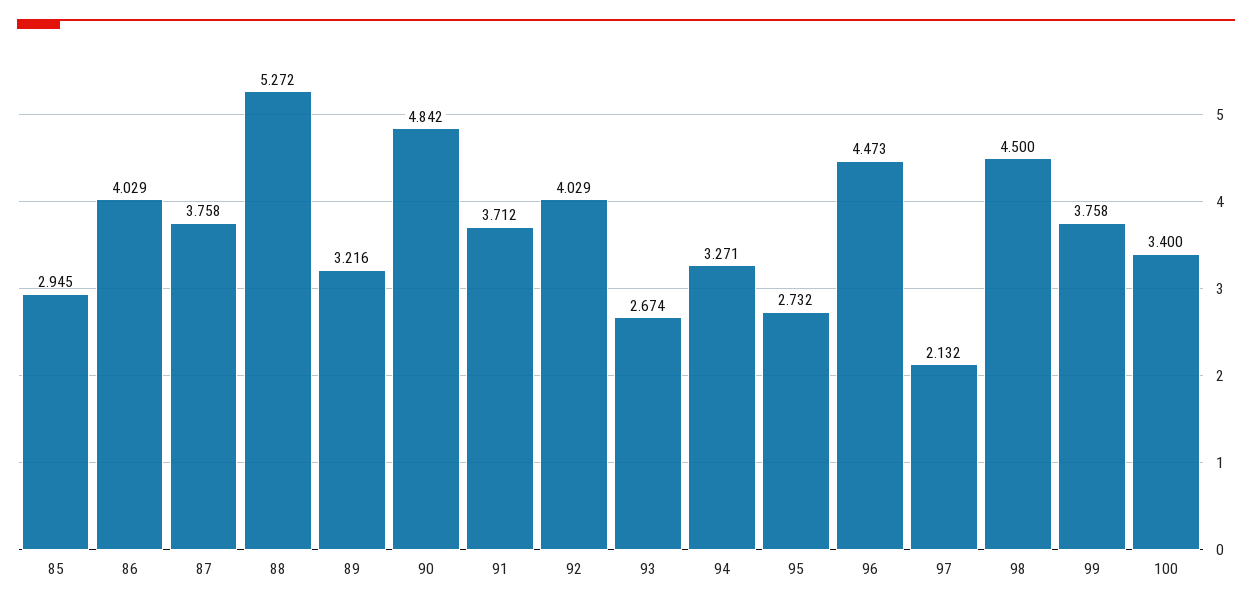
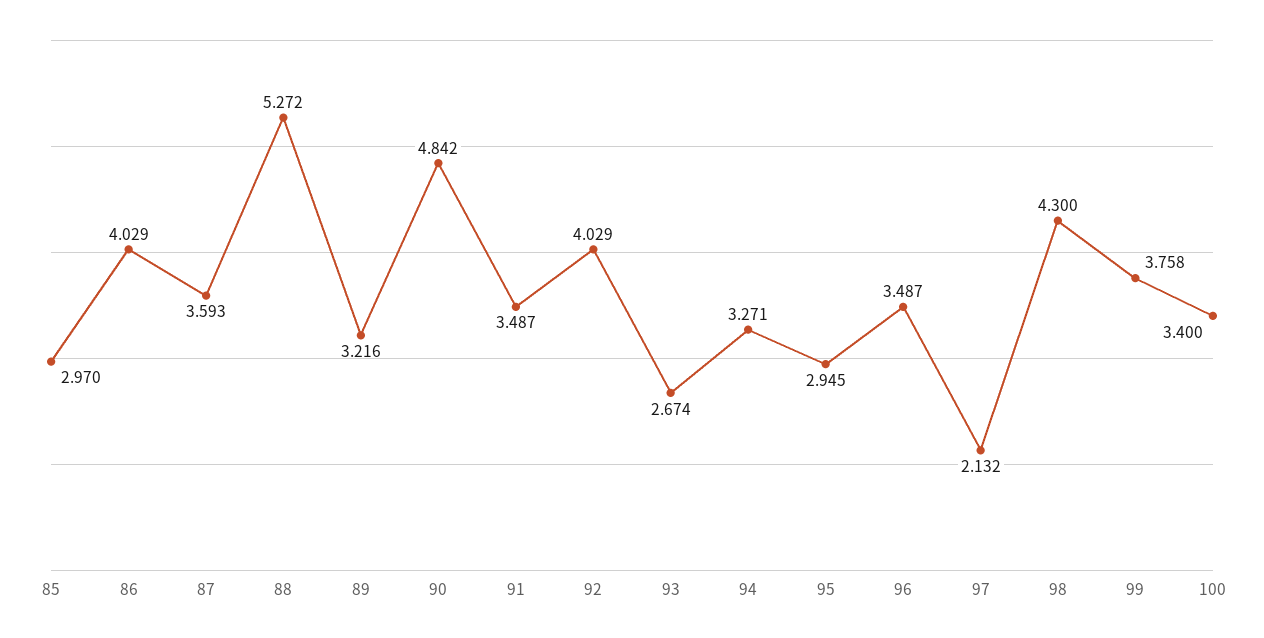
85: 2.945 -> 2.97
87: 3.758 -> 3.593
91: 3.712 -> 3.487
95: 2.732 -> 2.945
96: 4.473 -> 3.487
98: 4.5 -> 4.3

